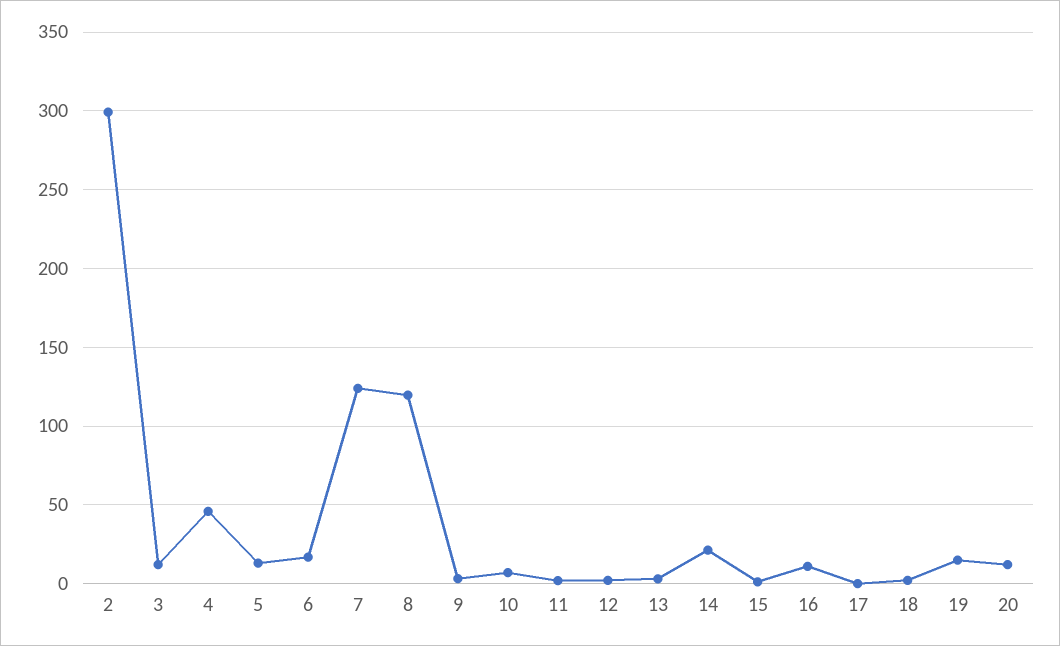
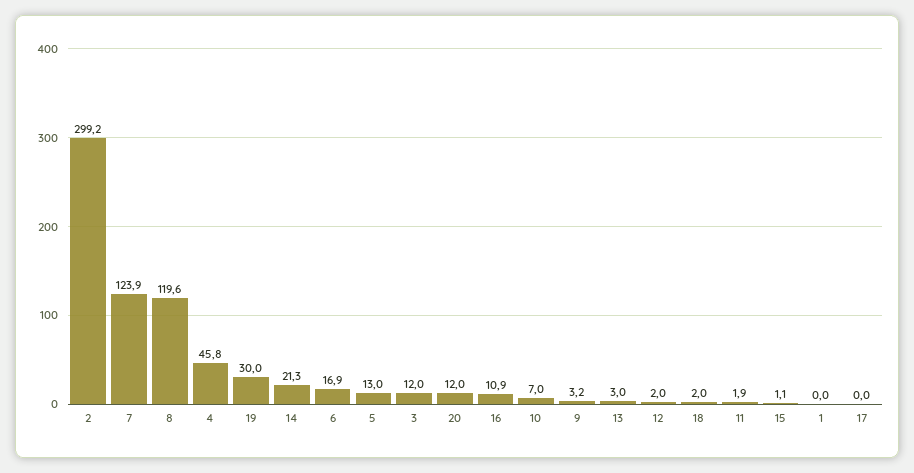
19: 15 -> 30
1: none -> 0

